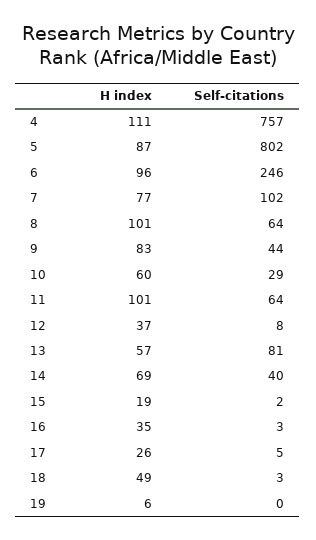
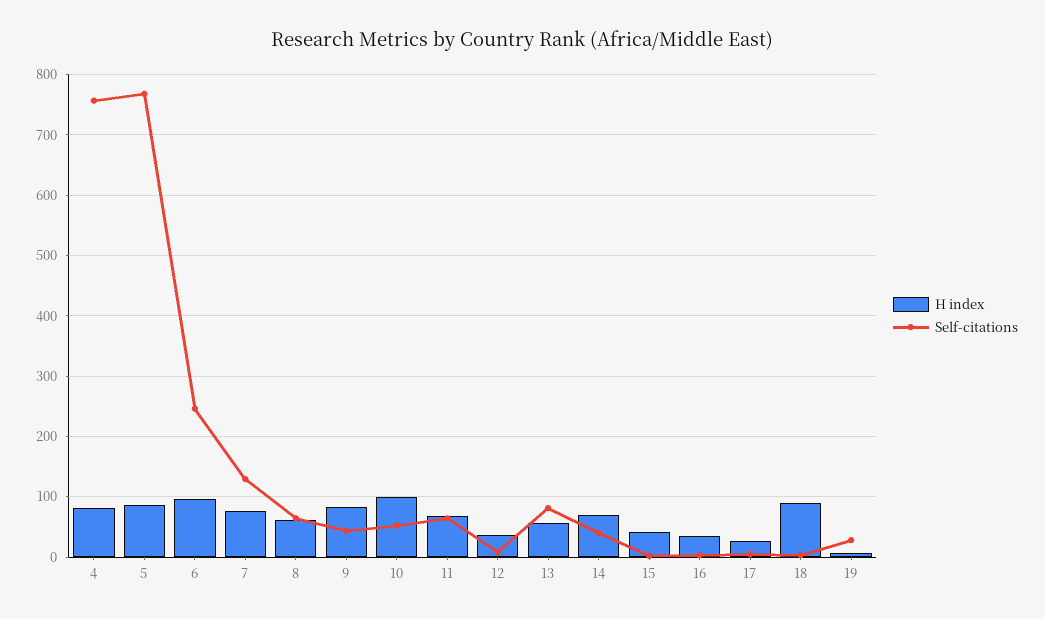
H index, 4: 111 -> 80
Self-citations, 5: 802 -> 770
Self-citations, 7: 102 -> 130
H index, 8: 101 -> 60
H index, 10: 60 -> 100
Self-citations, 10: 29 -> 50
H index, 11: 101 -> 70
H index, 15: 19 -> 40
H index, 18: 49 -> 90
Self-citations, 19: 0 -> 30

